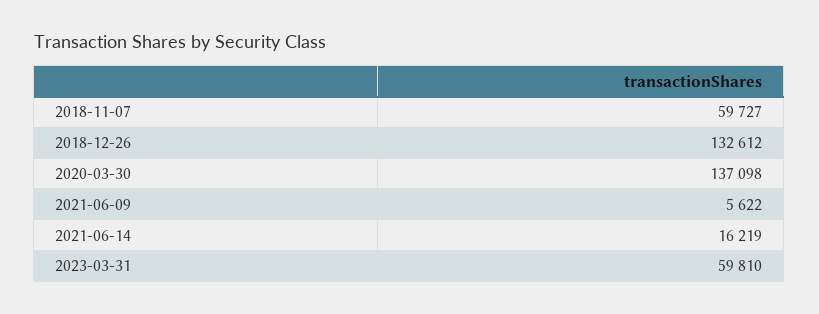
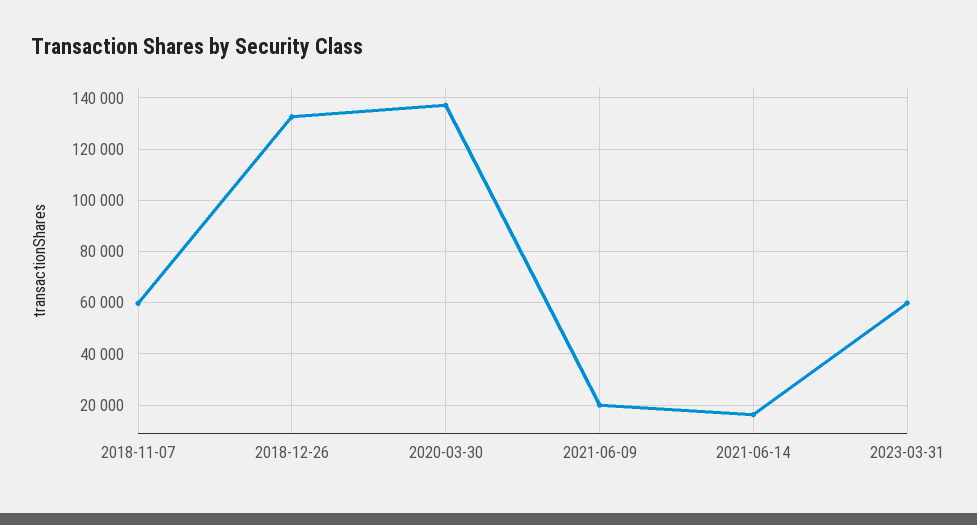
2021-06-09: 5622 -> 20000

